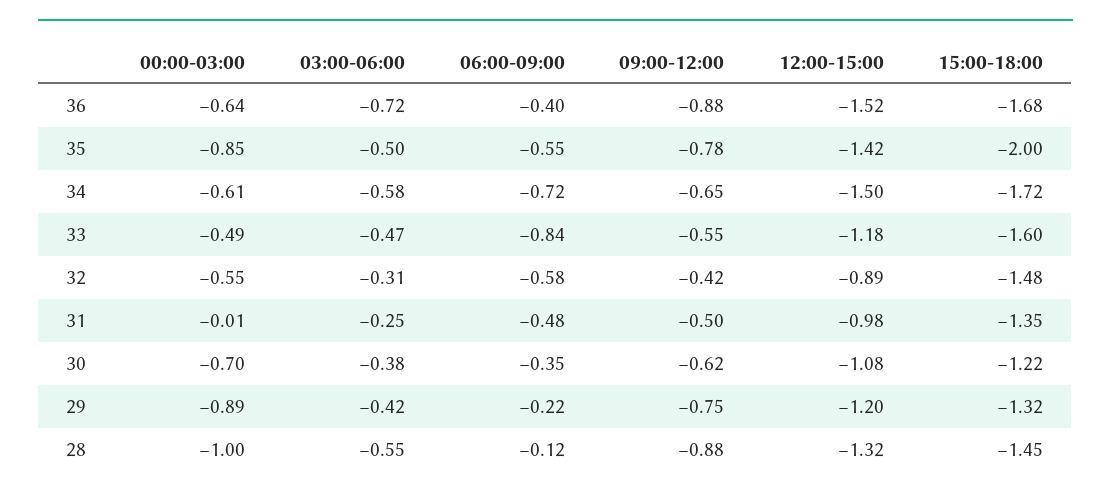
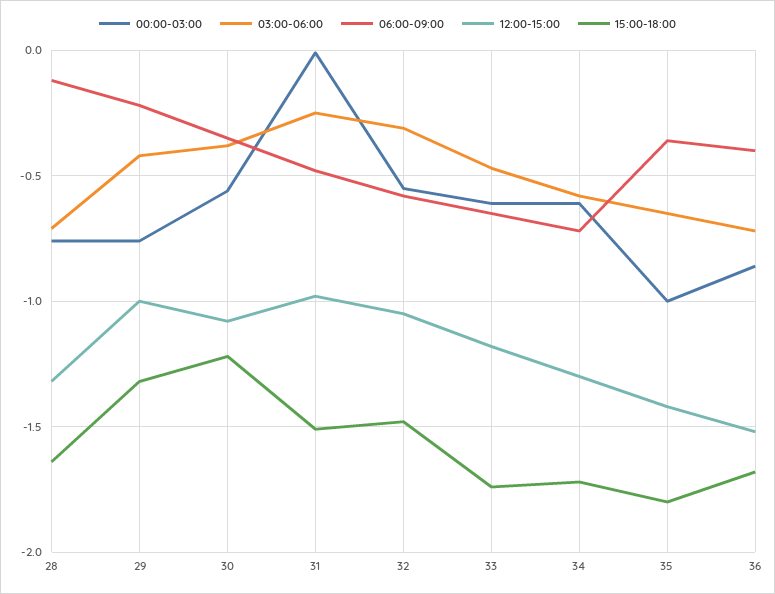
00:00-03:00, 36: -0.64 -> -0.85
09:00-12:00, 36: -0.88 -> none
00:00-03:00, 35: -0.85 -> -1
03:00-06:00, 35: -0.5 -> -0.65
06:00-09:00, 35: -0.55 -> -0.35
09:00-12:00, 35: -0.78 -> none
15:00-18:00, 35: -2 -> -1.8
09:00-12:00, 34: -0.65 -> none
12:00-15:00, 34: -1.5 -> -1.3
00:00-03:00, 33: -0.49 -> -0.6
06:00-09:00, 33: -0.84 -> -0.65
09:00-12:00, 33: -0.55 -> none
15:00-18:00, 33: -1.6 -> -1.75
09:00-12:00, 32: -0.42 -> none
12:00-15:00, 32: -0.89 -> -1.05
09:00-12:00, 31: -0.5 -> none
15:00-18:00, 31: -1.35 -> -1.5
00:00-03:00, 30: -0.7 -> -0.55
09:00-12:00, 30: -0.62 -> none
00:00-03:00, 29: -0.89 -> -0.75
09:00-12:00, 29: -0.75 -> none
12:00-15:00, 29: -1.2 -> -1
00:00-03:00, 28: -1 -> -0.75
03:00-06:00, 28: -0.55 -> -0.7
09:00-12:00, 28: -0.88 -> none
15:00-18:00, 28: -1.45 -> -1.65

